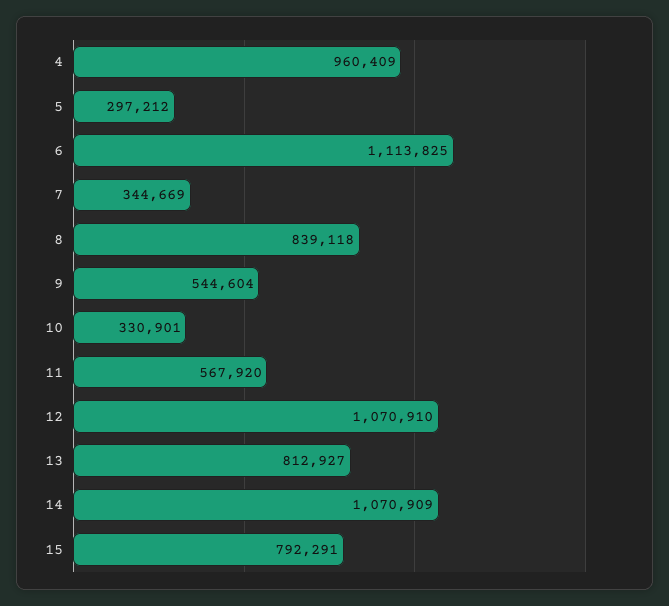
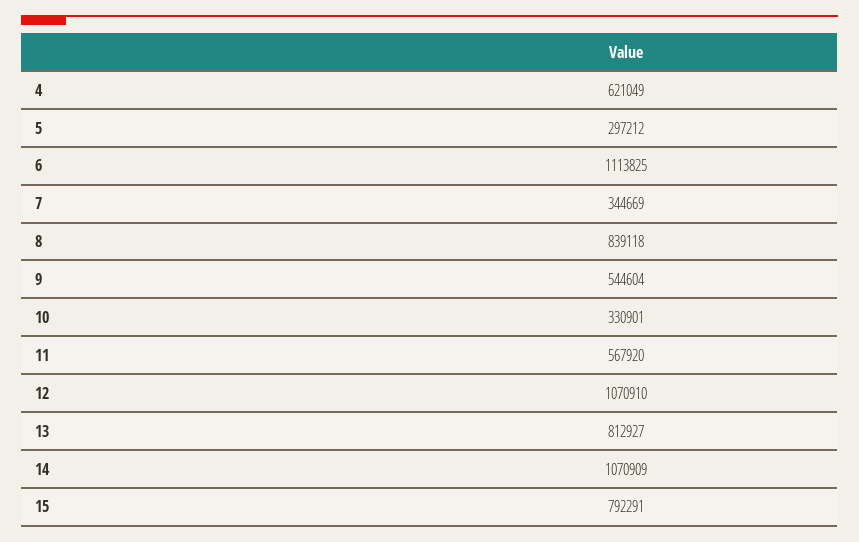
4: 960409 -> 621049

